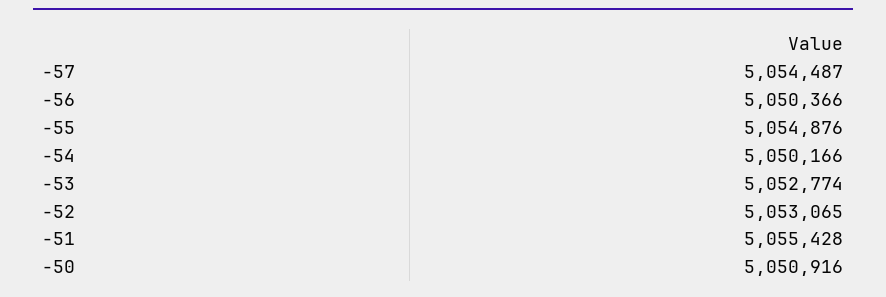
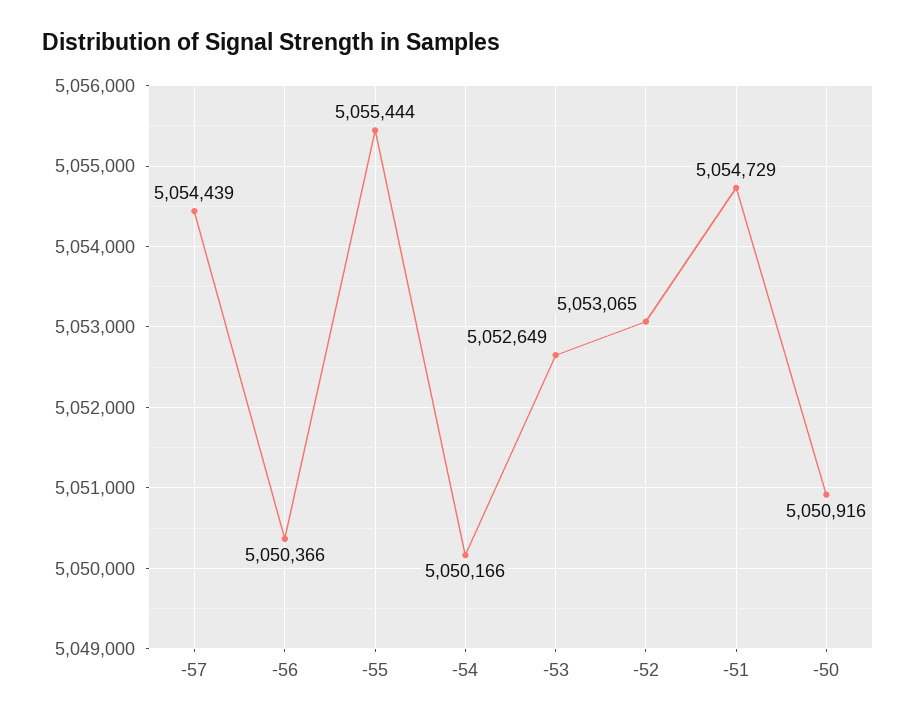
-57: 5054487 -> 5054439
-55: 5054876 -> 5055444
-53: 5052774 -> 5052649
-51: 5055428 -> 5054729

